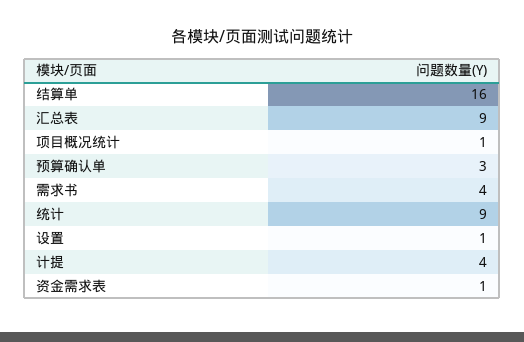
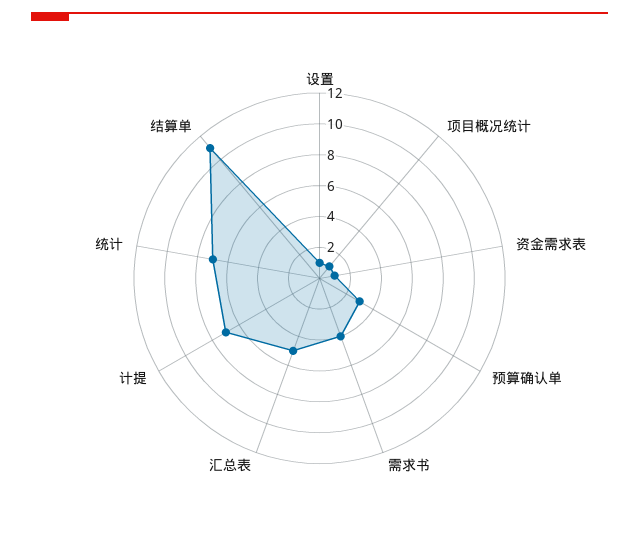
结算单: 16 -> 11
汇总表: 9 -> 5
统计: 9 -> 7
计提: 4 -> 7

